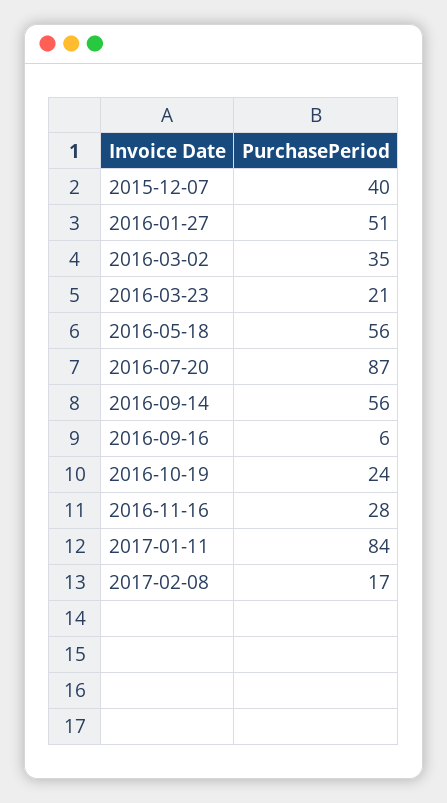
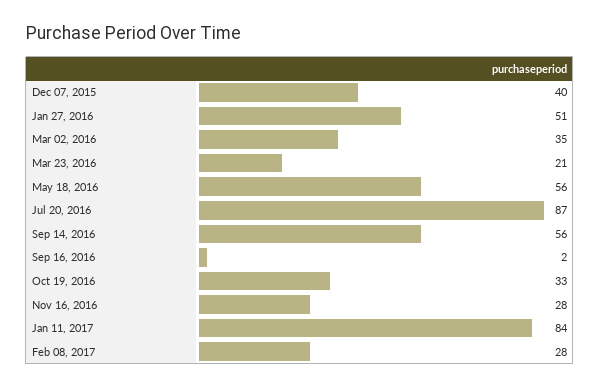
2016-09-16: 6 -> 2
2016-10-19: 24 -> 33
2017-02-08: 17 -> 28

